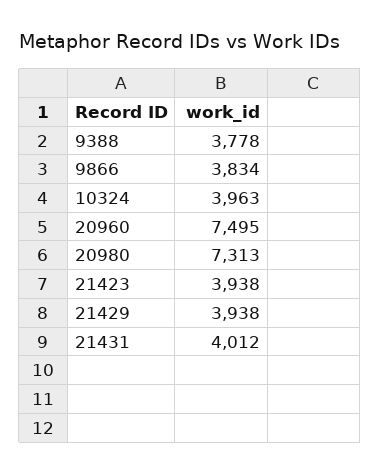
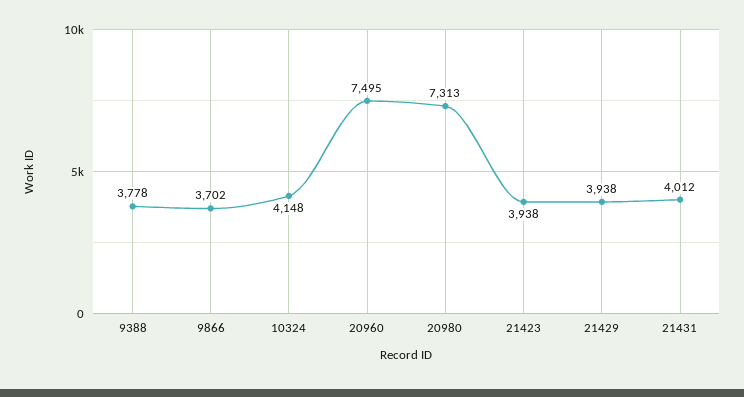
9866: 3834 -> 3702
10324: 3963 -> 4148

